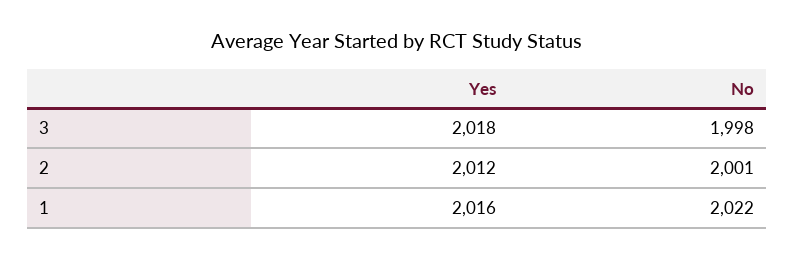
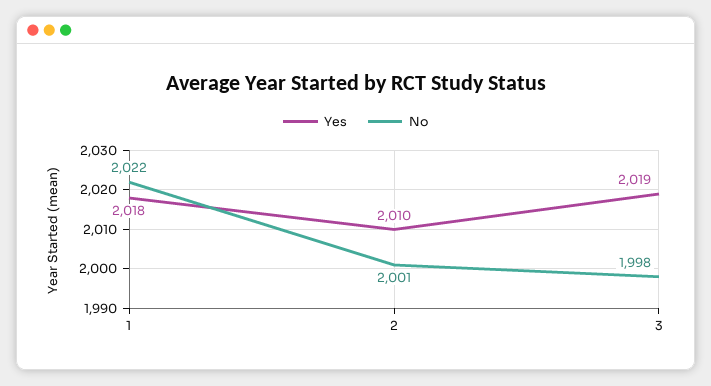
Yes, 3: 2018 -> 2019
Yes, 2: 2012 -> 2010
Yes, 1: 2016 -> 2018

